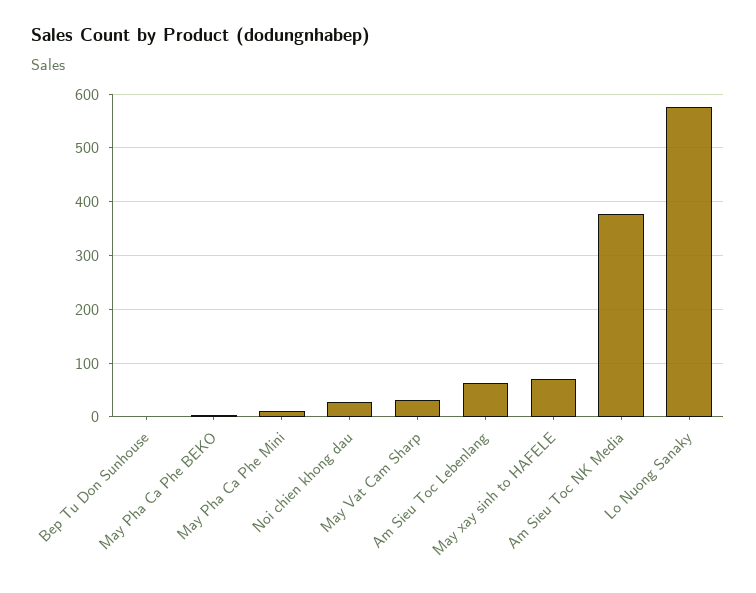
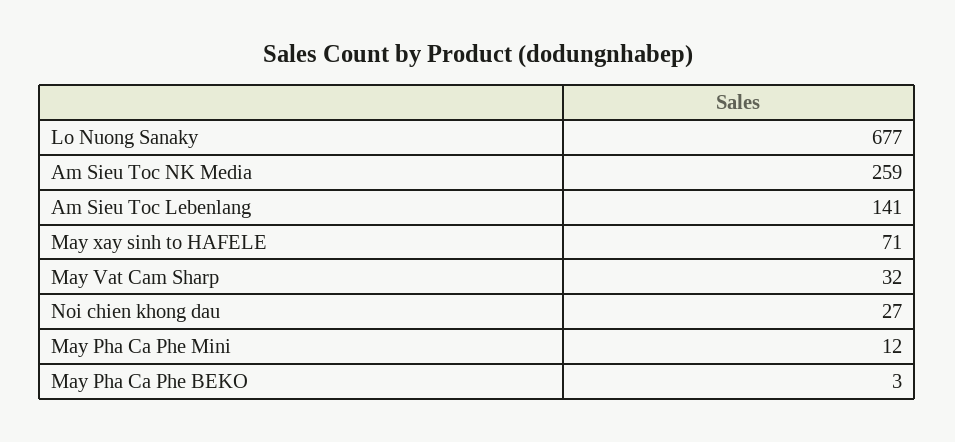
Bep Tu Don Sunhouse: 0 -> none
Am Sieu Toc Lebenlang: 60 -> 141
Am Sieu Toc NK Media: 380 -> 259
Lo Nuong Sanaky: 580 -> 677

